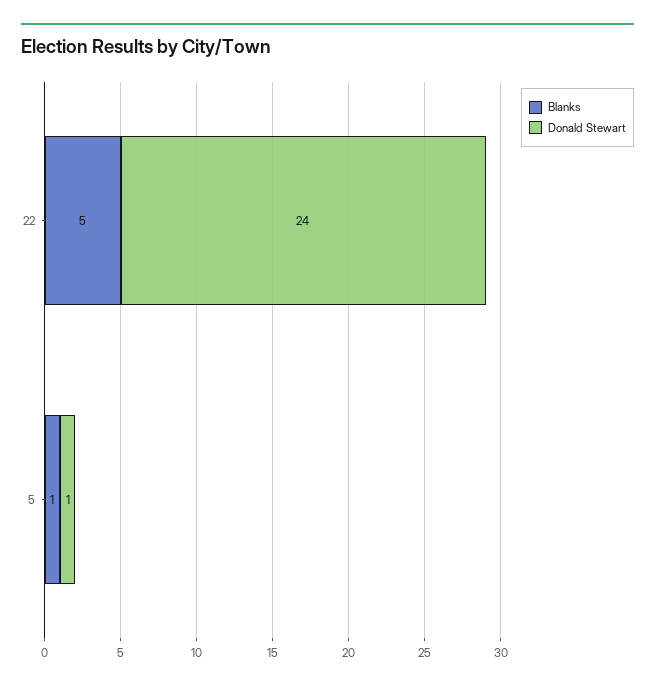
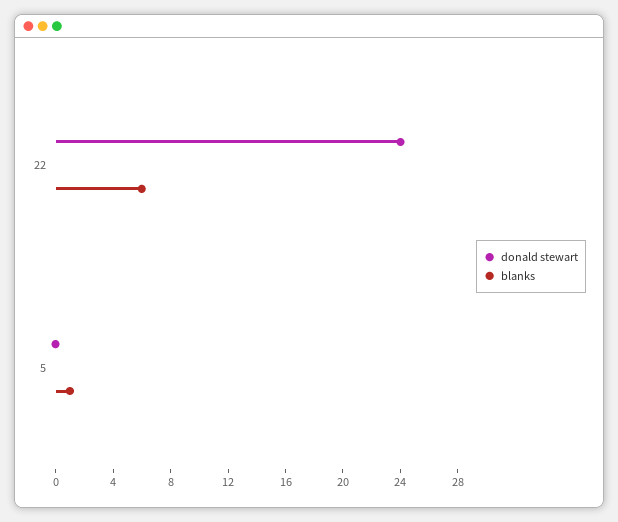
Blanks, 22: 5 -> 6
Donald Stewart, 5: 1 -> 0

